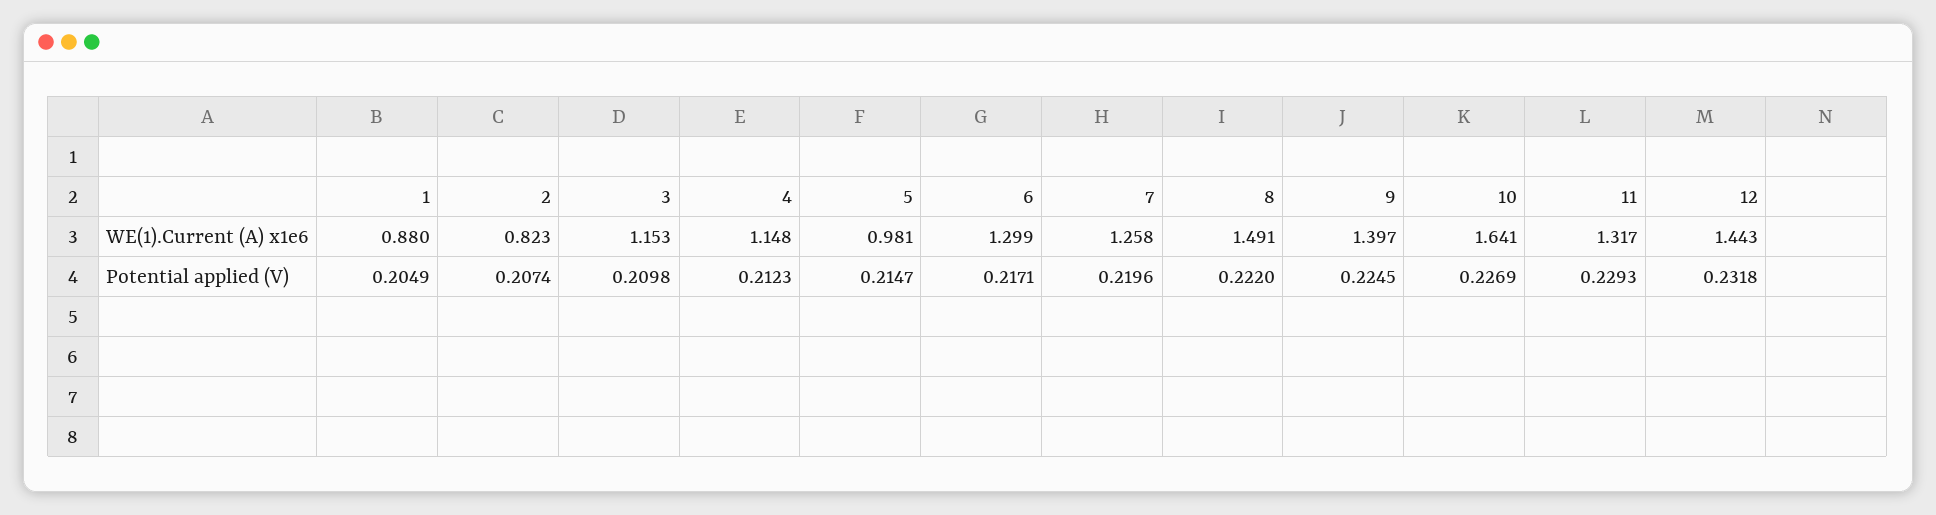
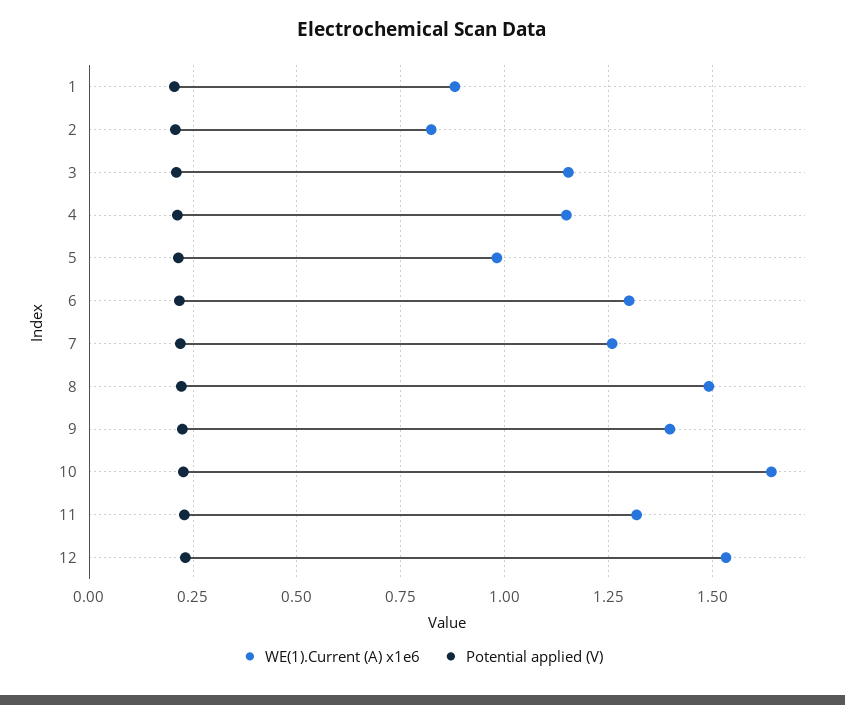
WE(1).Current (A) x1e6, 12: 1.443 -> 1.525

